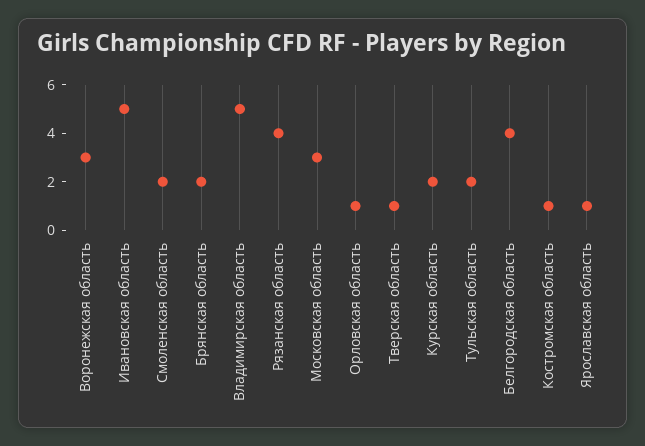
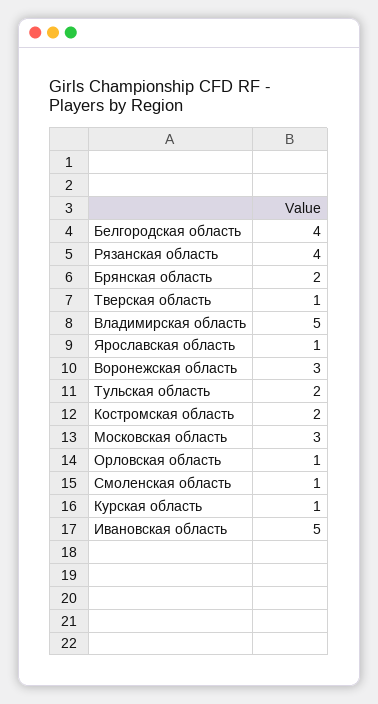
Смоленская область: 2 -> 1
Курская область: 2 -> 1
Костромская область: 1 -> 2

